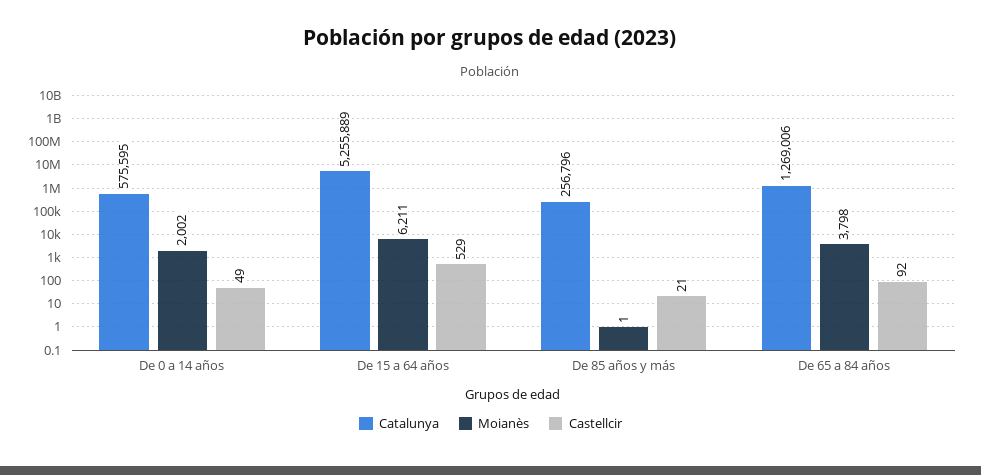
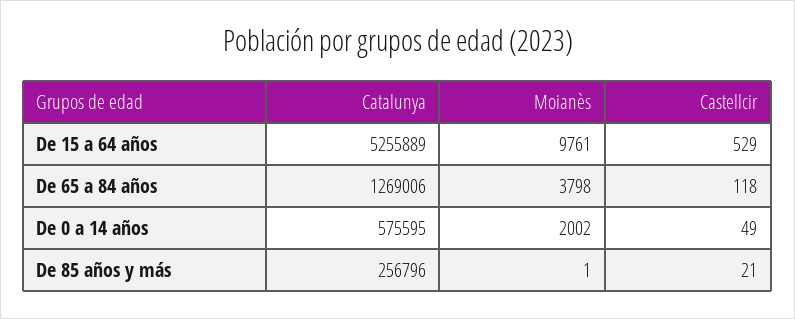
Moianès, De 15 a 64 años: 6211 -> 9761
Castellcir, De 65 a 84 años: 92 -> 118

